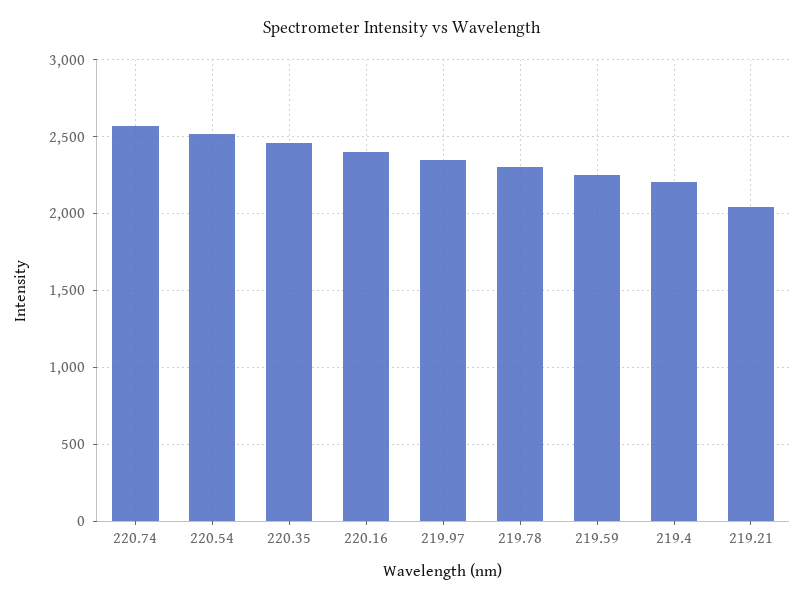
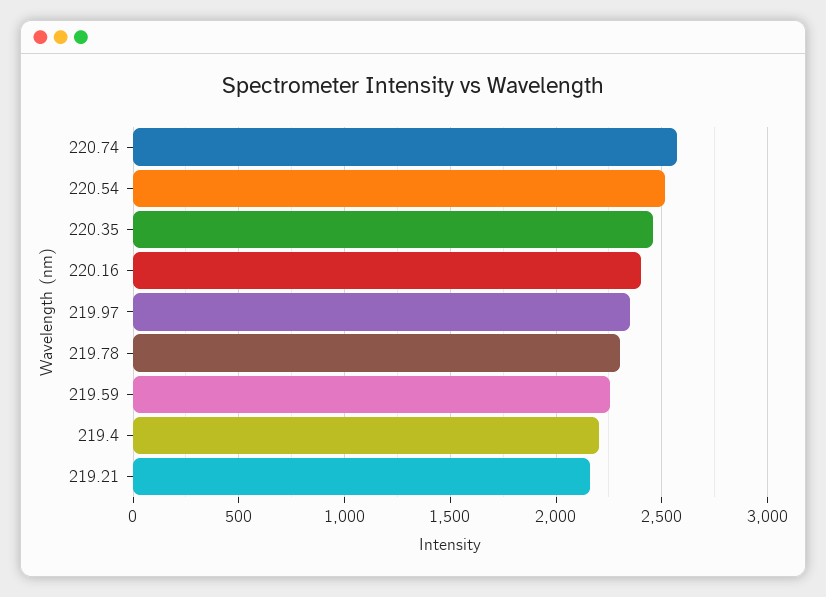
219.21: 2050 -> 2150

